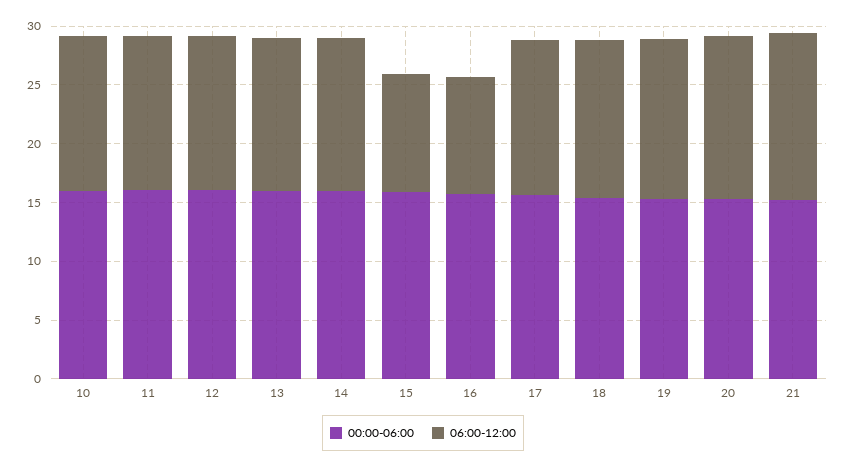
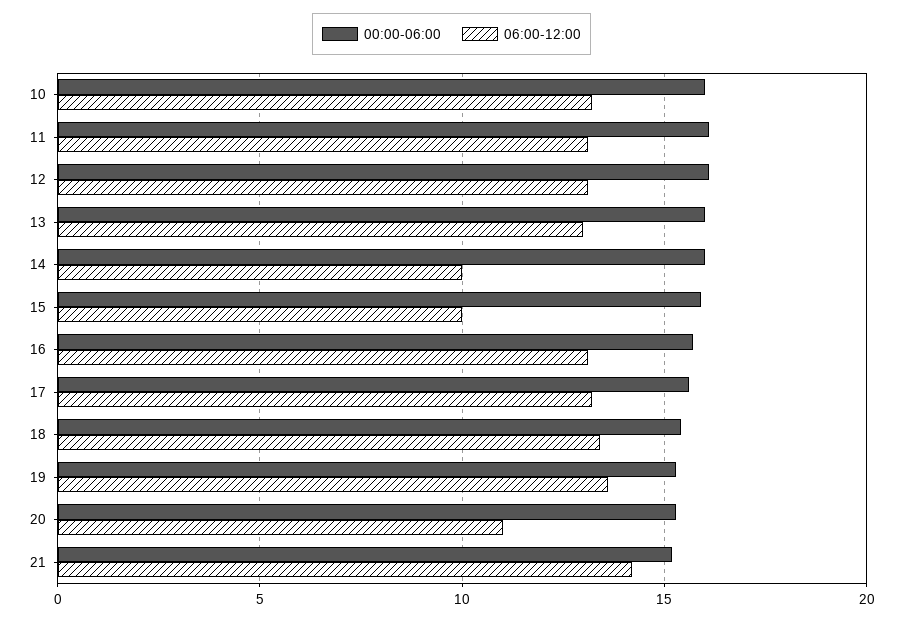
06:00-12:00, 14: 13 -> 10
06:00-12:00, 16: 10 -> 13
06:00-12:00, 20: 14 -> 11

